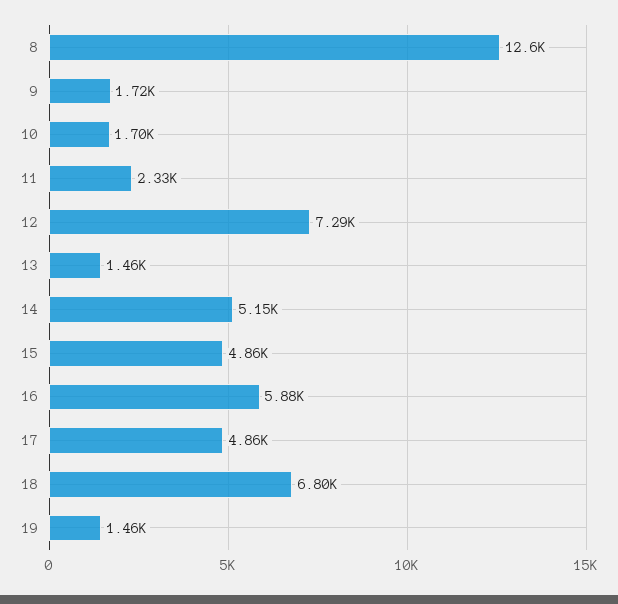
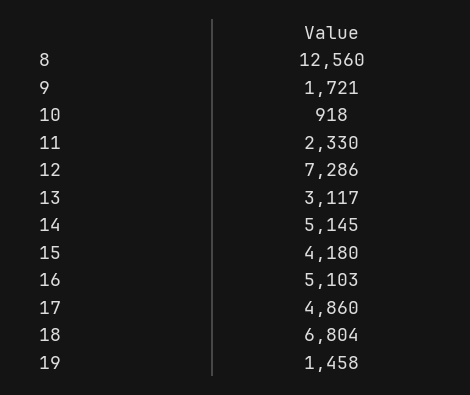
10: 1700 -> 918
13: 1460 -> 3117
15: 4860 -> 4180
16: 5880 -> 5103

